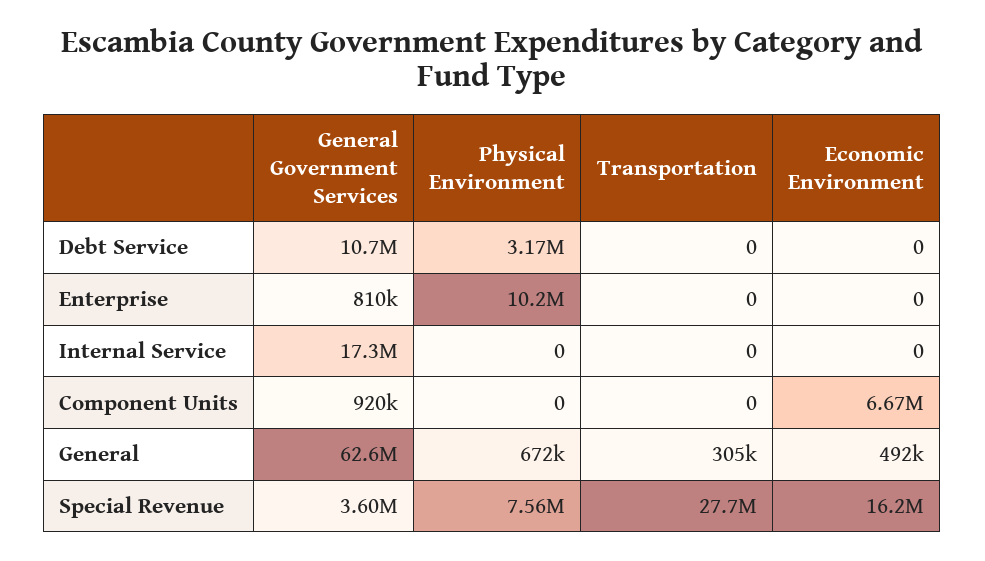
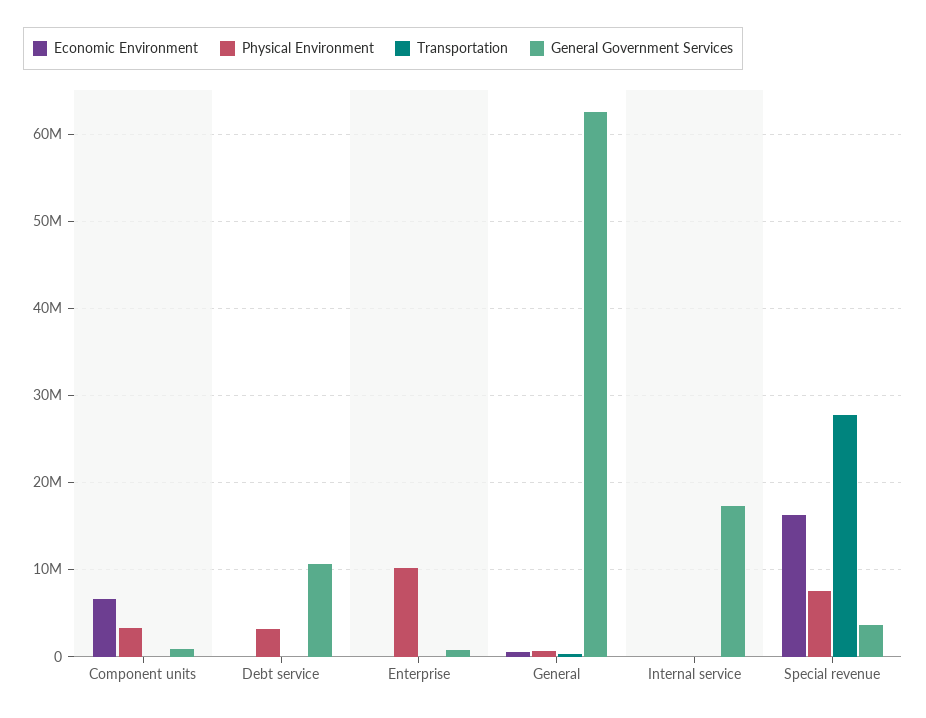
Physical Environment, Component Units: 0 -> 3000000

